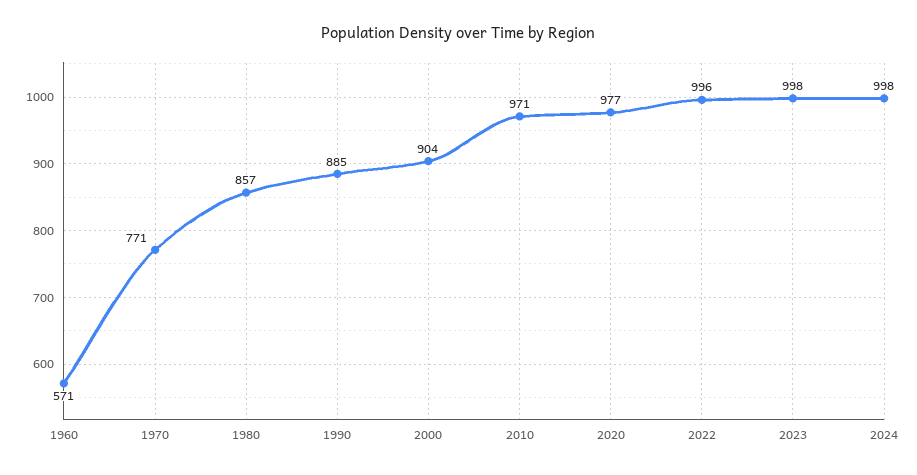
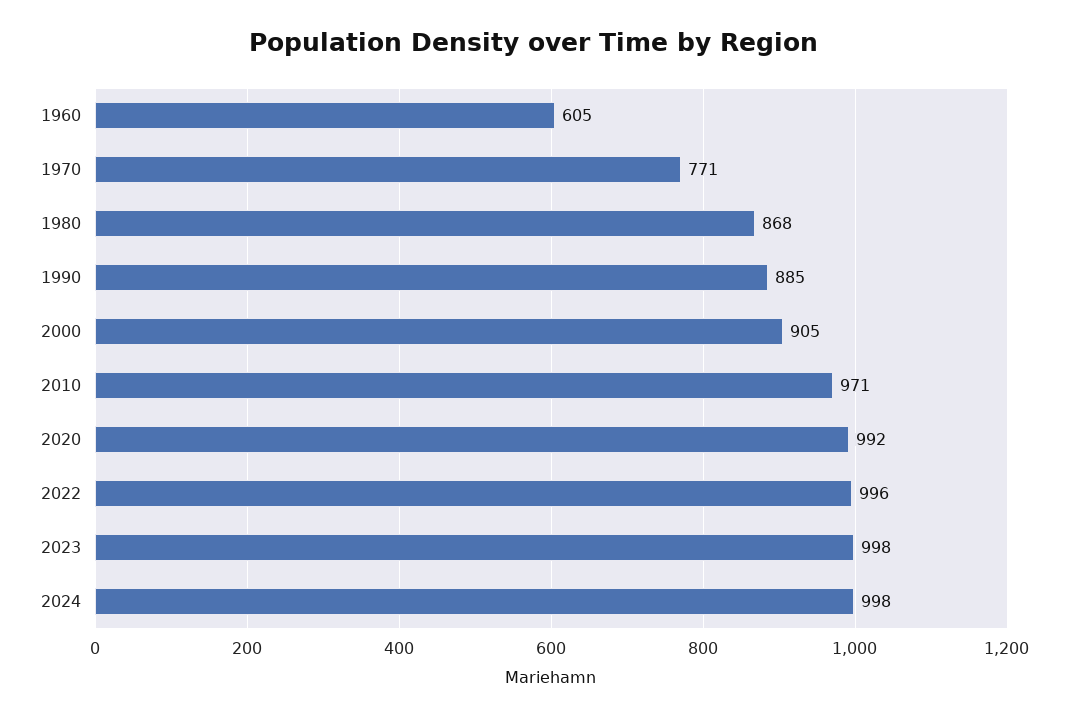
1960: 571 -> 605
1980: 857 -> 868
2000: 904 -> 905
2020: 977 -> 992

